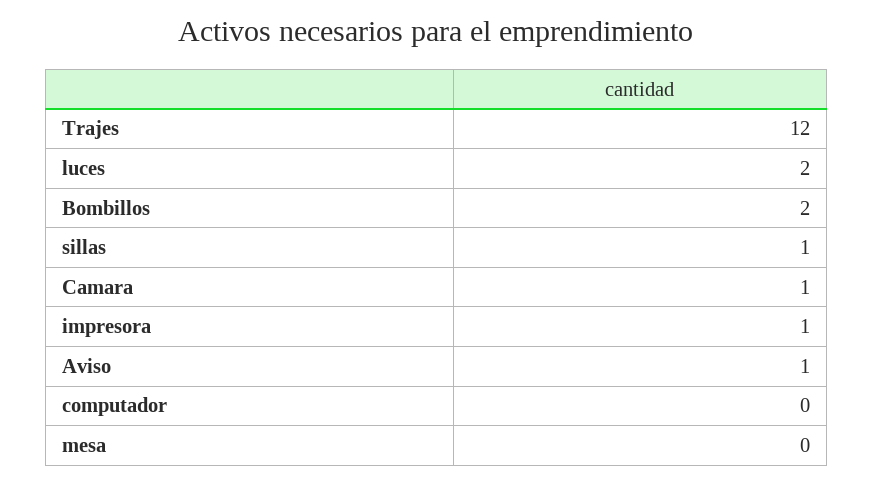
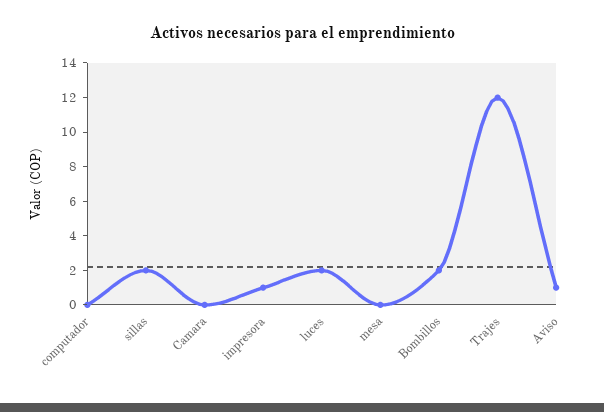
sillas: 1 -> 2
Camara: 1 -> 0

